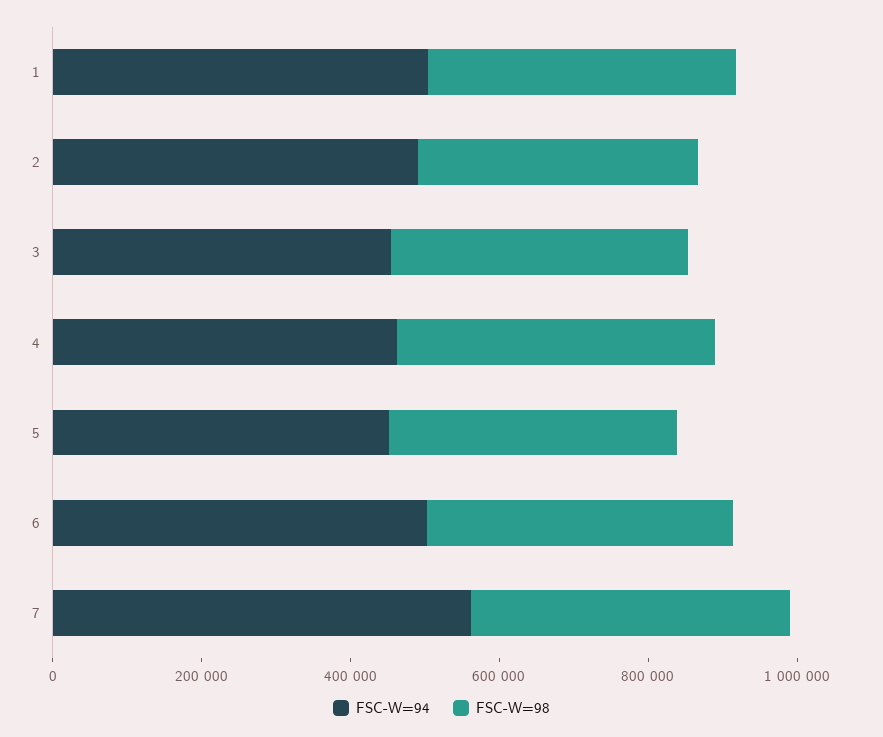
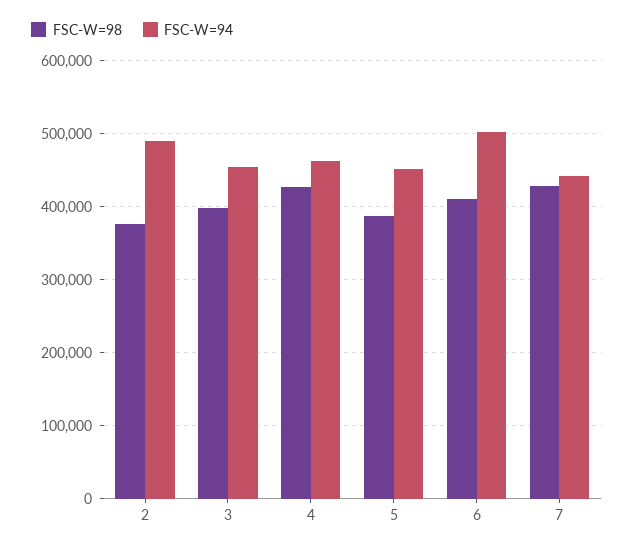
FSC-W=94, 1: 500000 -> none
FSC-W=98, 1: 400000 -> none
FSC-W=94, 7: 550000 -> 440000

